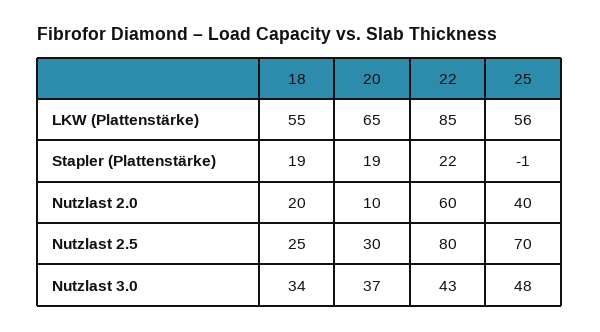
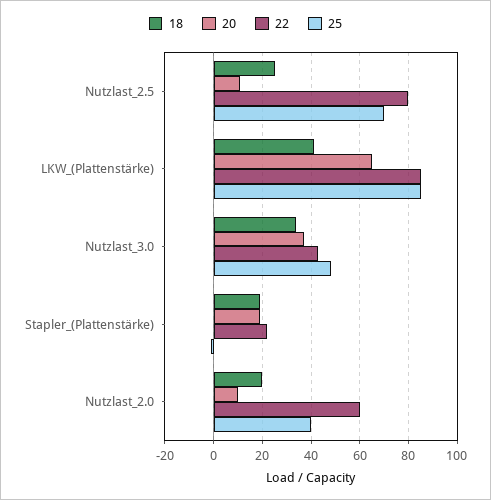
18, LKW (Plattenstärke): 55 -> 40
25, LKW (Plattenstärke): 56 -> 85
20, Nutzlast 2.5: 30 -> 10

